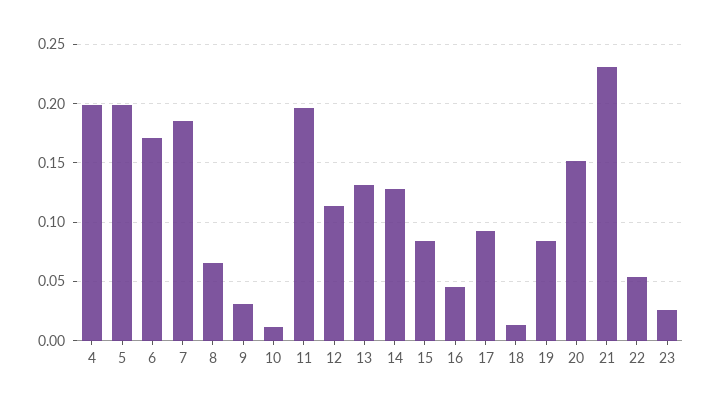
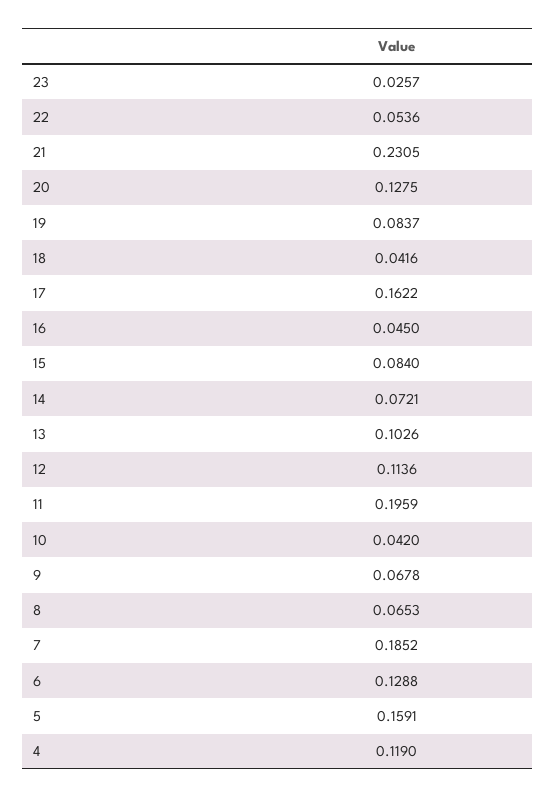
4: 0.2 -> 0.119
5: 0.2 -> 0.1591
6: 0.17 -> 0.1288
9: 0.03 -> 0.0678
10: 0.01 -> 0.042
13: 0.13 -> 0.1026
14: 0.13 -> 0.0721
17: 0.09 -> 0.1622
18: 0.01 -> 0.0416
20: 0.15 -> 0.1275

